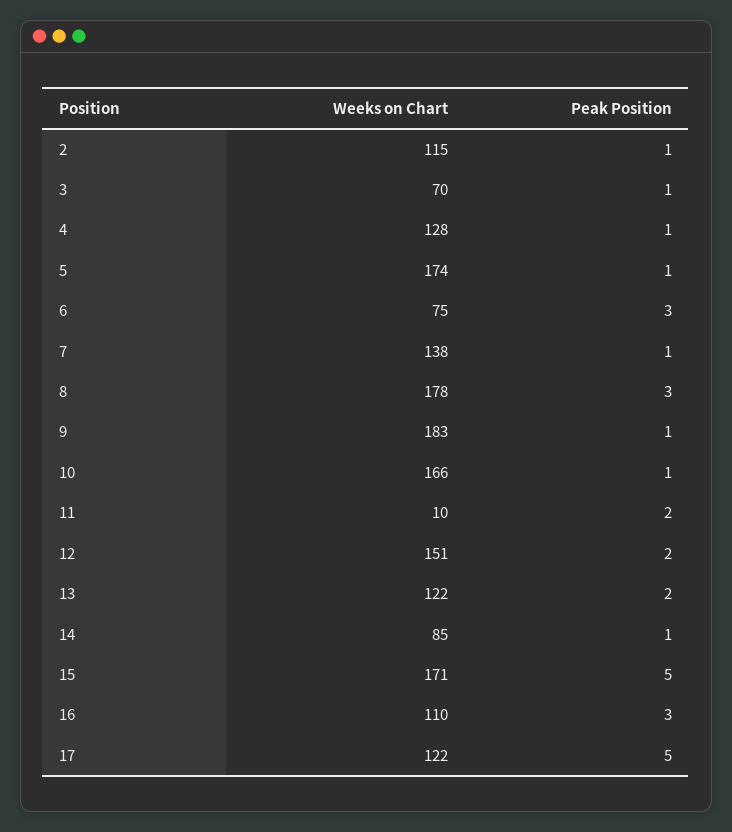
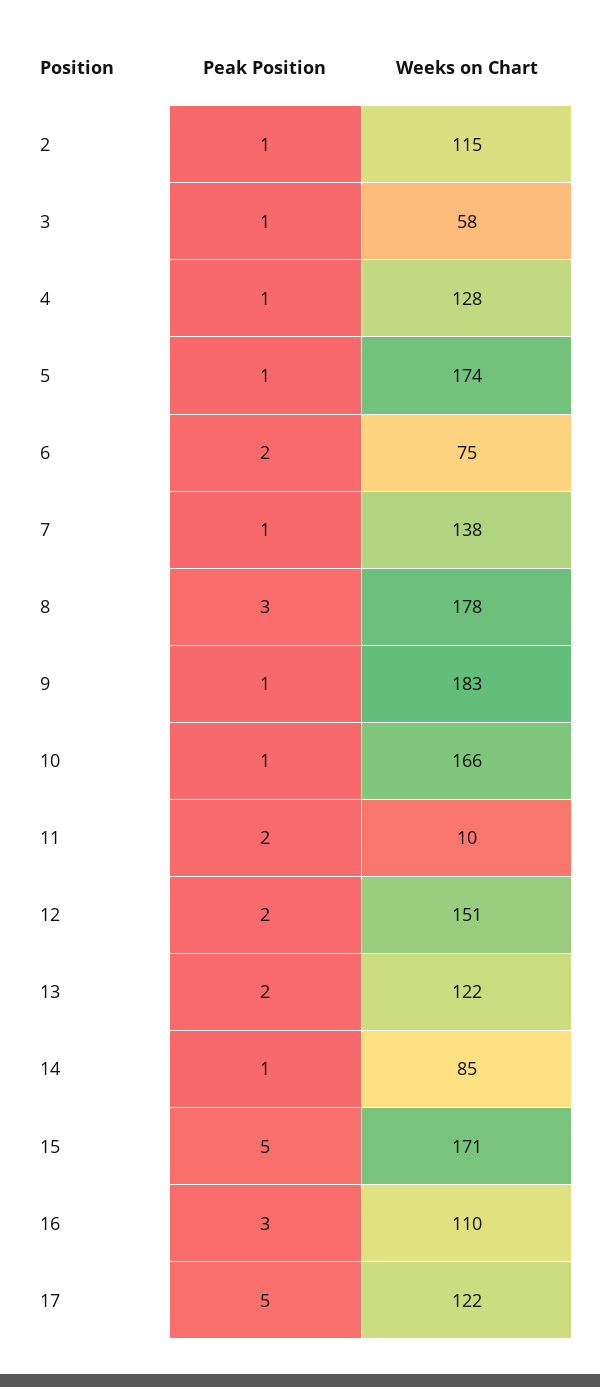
Weeks on Chart, 3: 70 -> 58
Peak Position, 6: 3 -> 2

